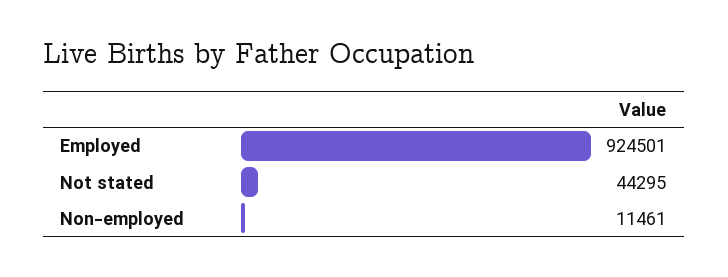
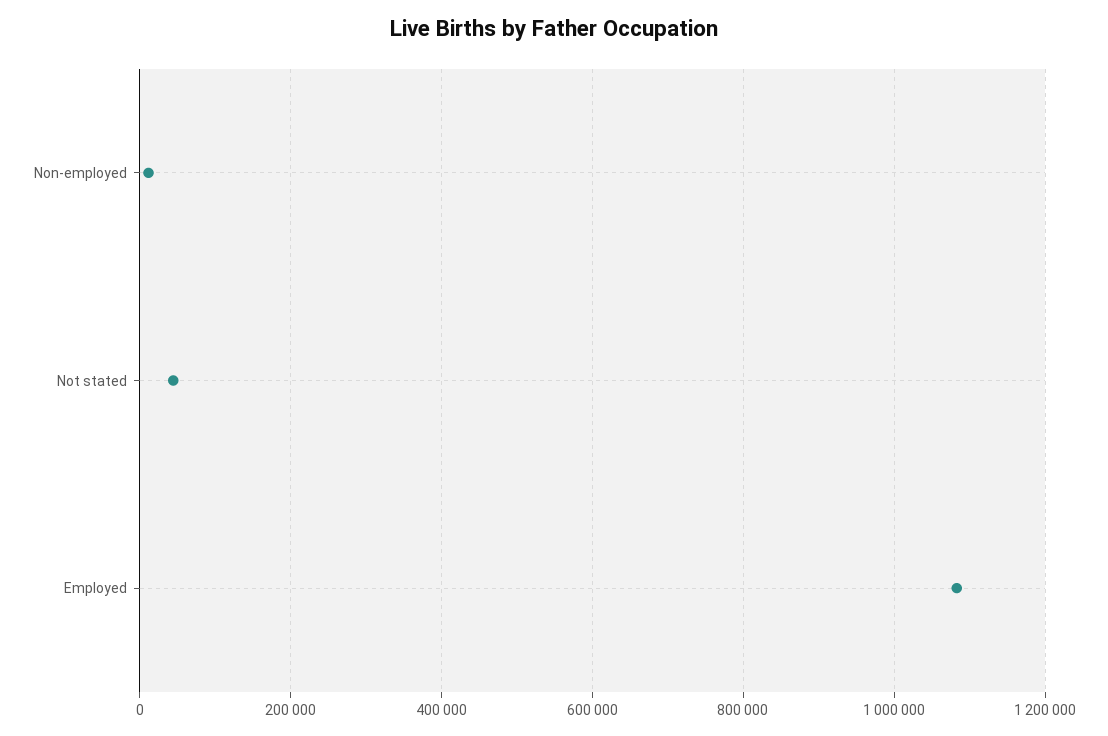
Employed: 924501 -> 1080000

